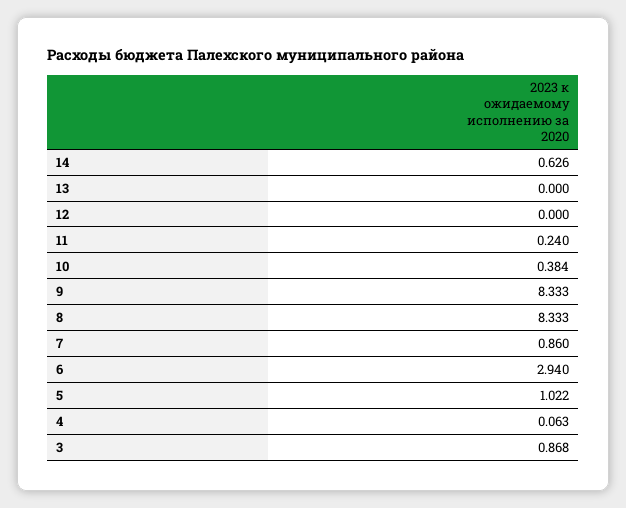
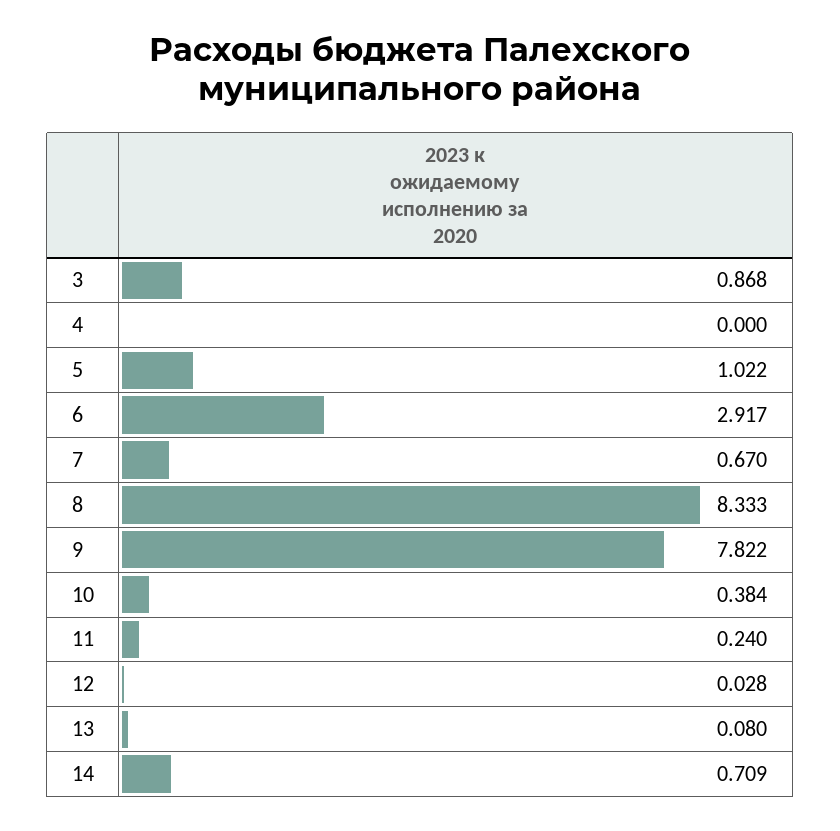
14: 0.626 -> 0.709
13: 0 -> 0.08
12: 0 -> 0.028
9: 8.333 -> 7.822
7: 0.86 -> 0.67
6: 2.94 -> 2.917
4: 0.063 -> 0

